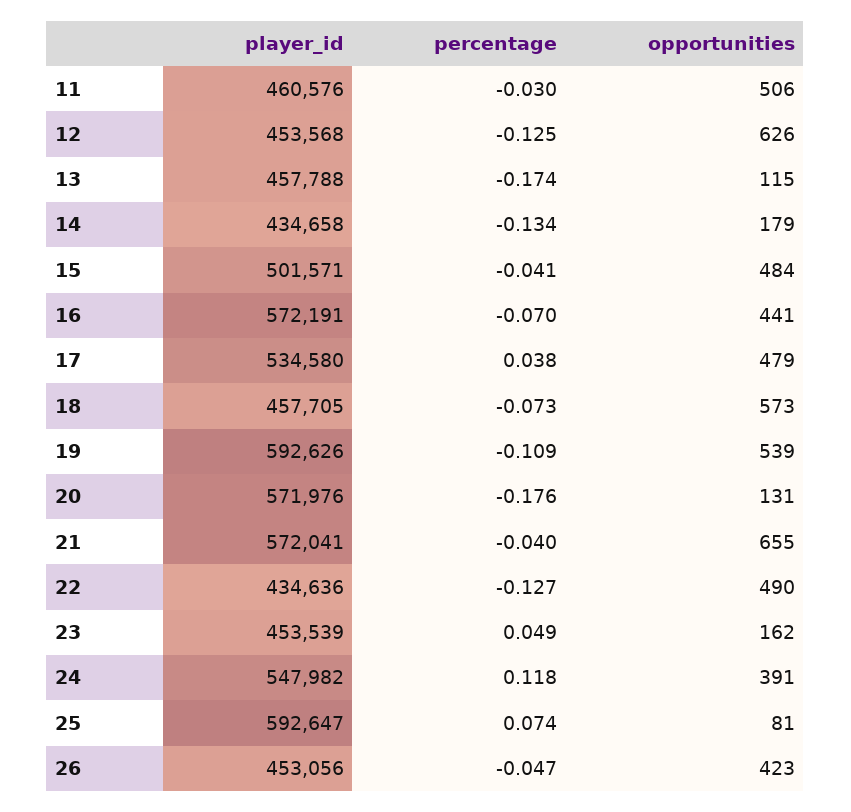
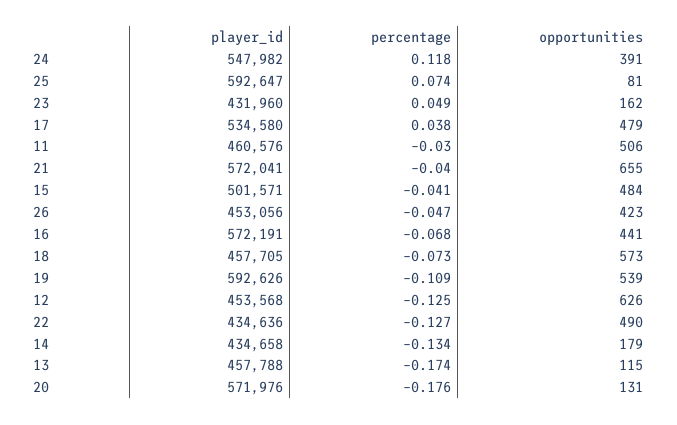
percentage, 16: -0.07 -> -0.068
player_id, 23: 453539 -> 431960

